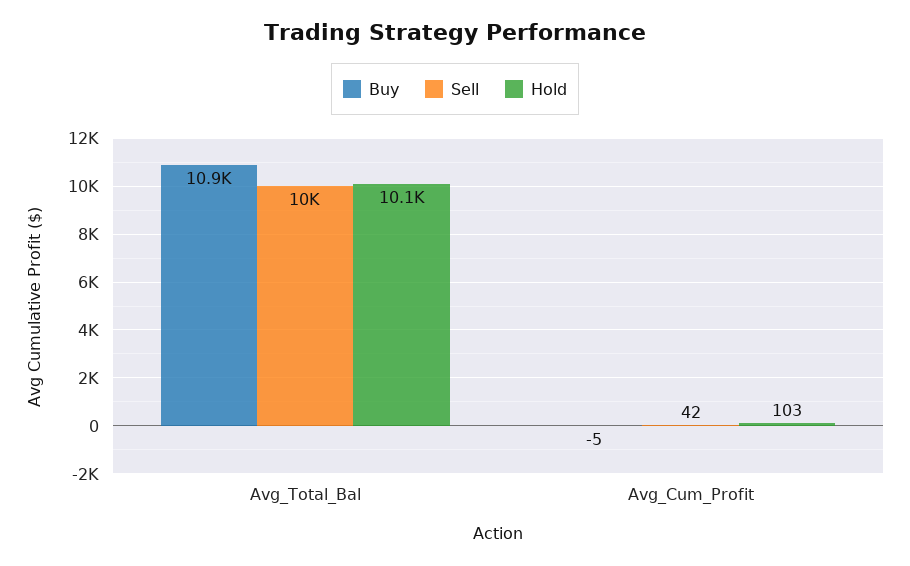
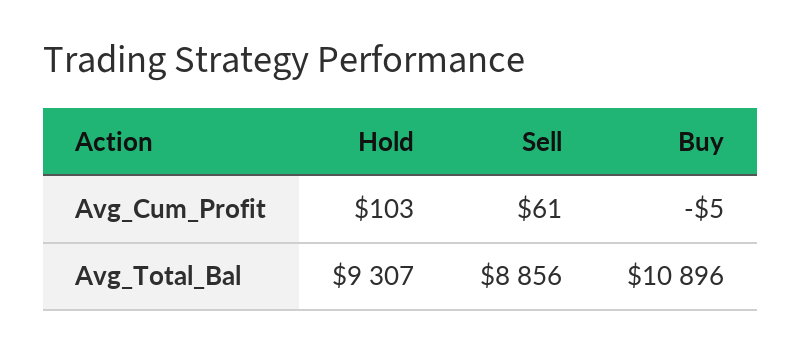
Sell, Avg_Total_Bal: 10000 -> 8856
Hold, Avg_Total_Bal: 10100 -> 9307
Sell, Avg_Cum_Profit: 42 -> 61

